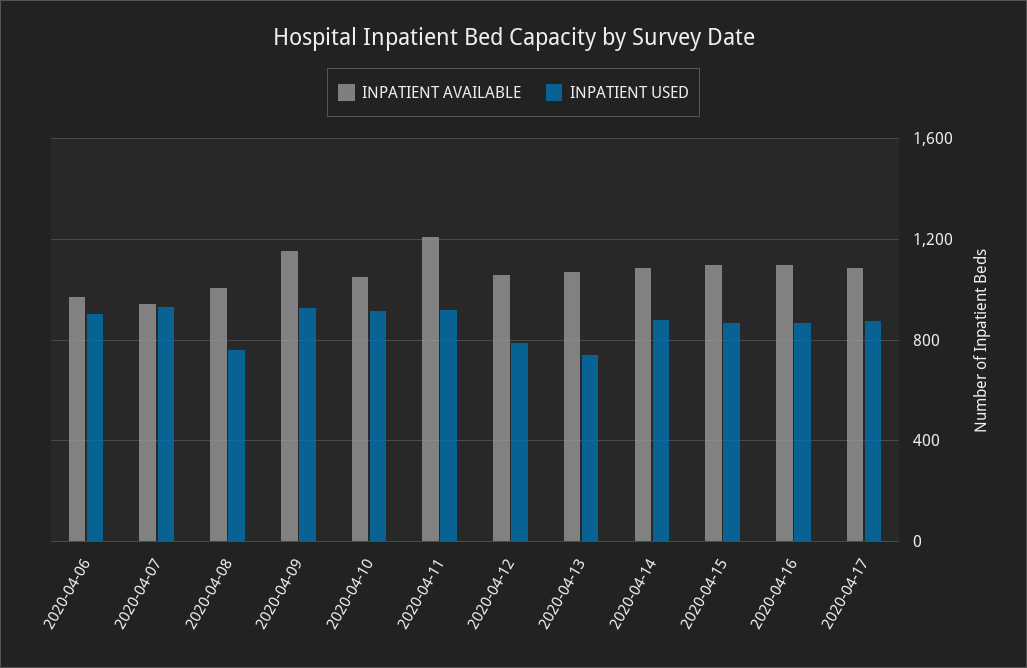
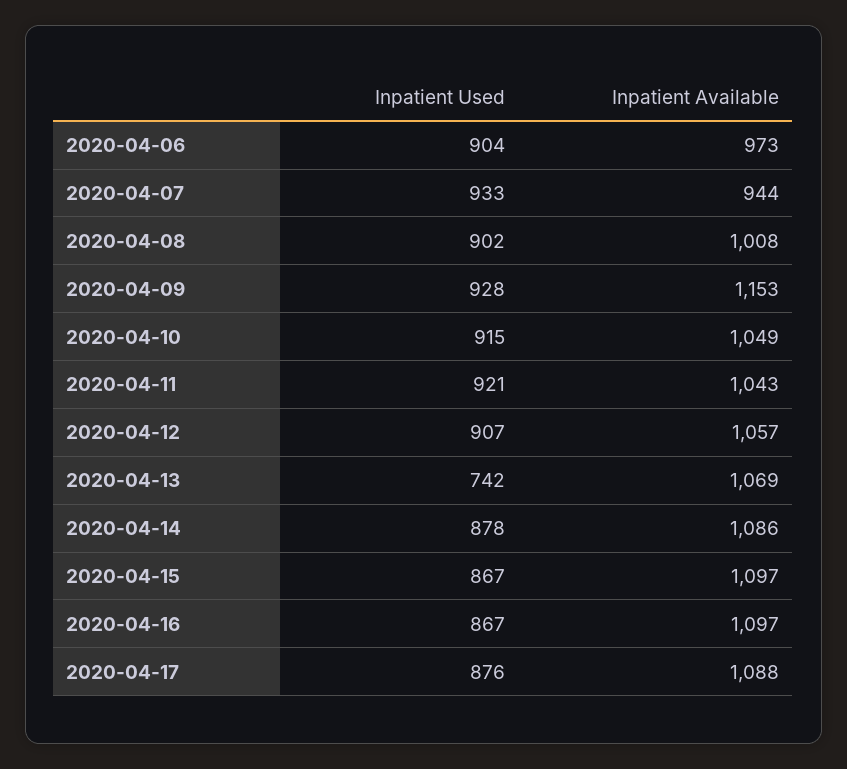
INPATIENT USED, 2020-04-08: 750 -> 902
INPATIENT AVAILABLE, 2020-04-11: 1200 -> 1043
INPATIENT USED, 2020-04-12: 800 -> 907

